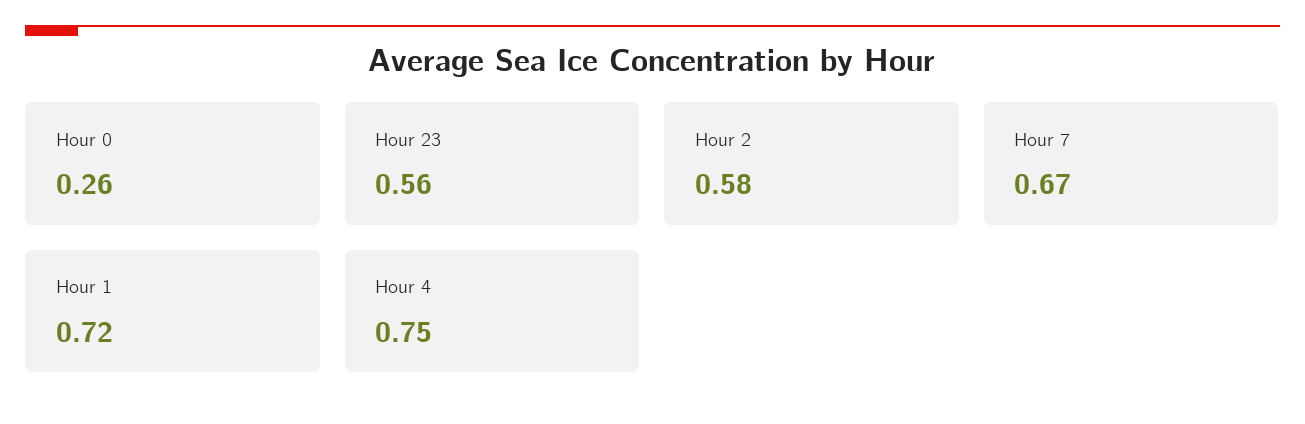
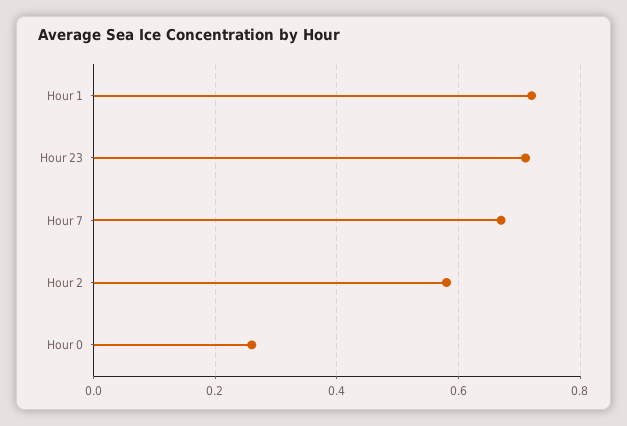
Hour 23: 0.56 -> 0.7
Hour 4: 0.75 -> none

